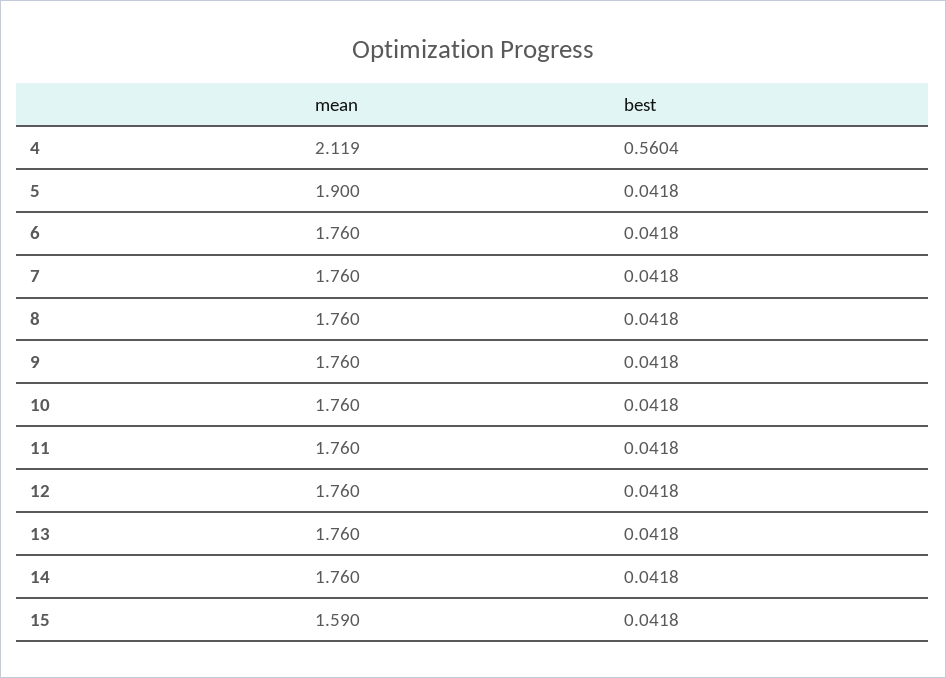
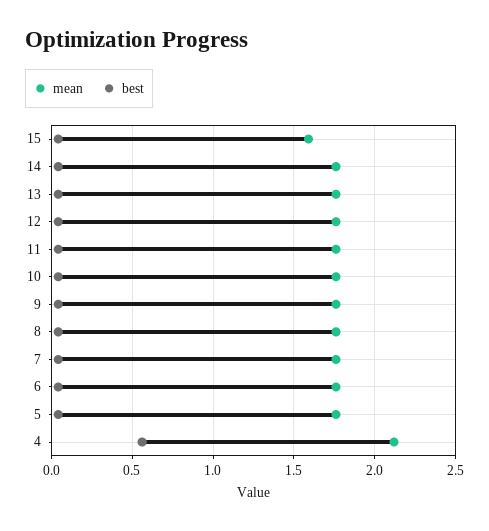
mean, 5: 1.9 -> 1.75

